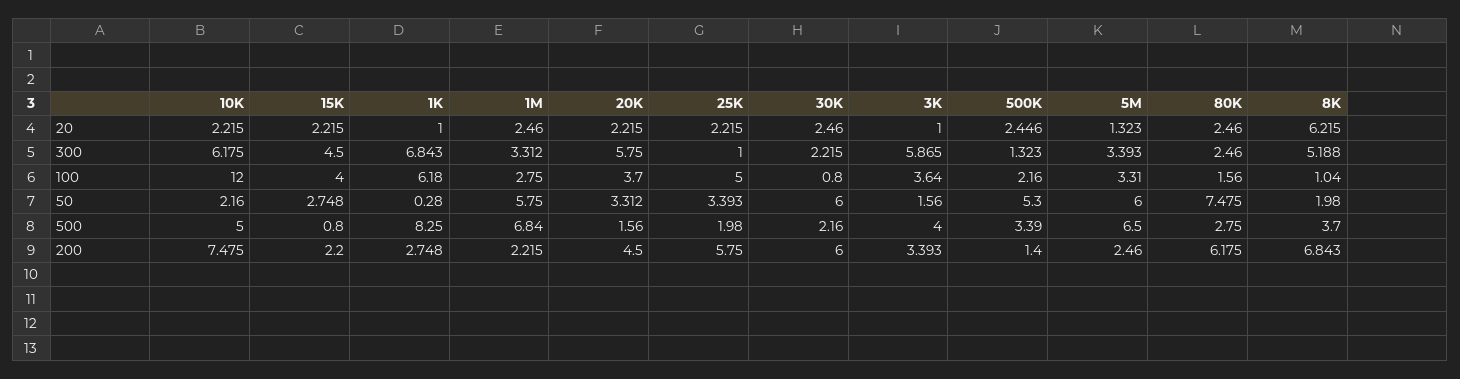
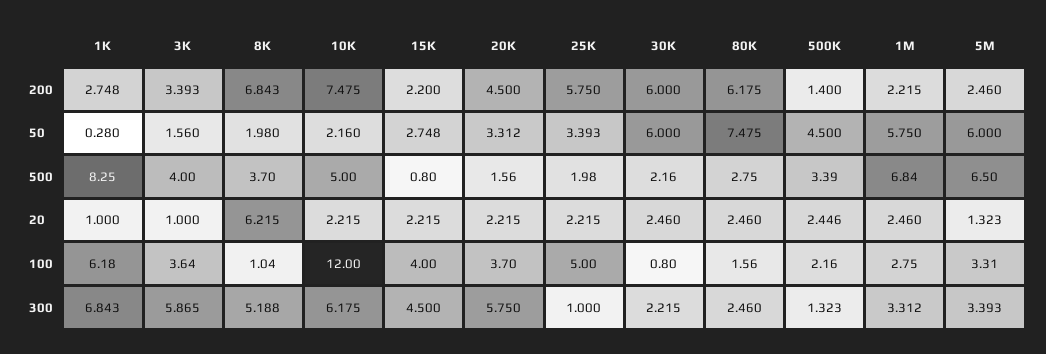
500K, 50: 5.3 -> 4.5

